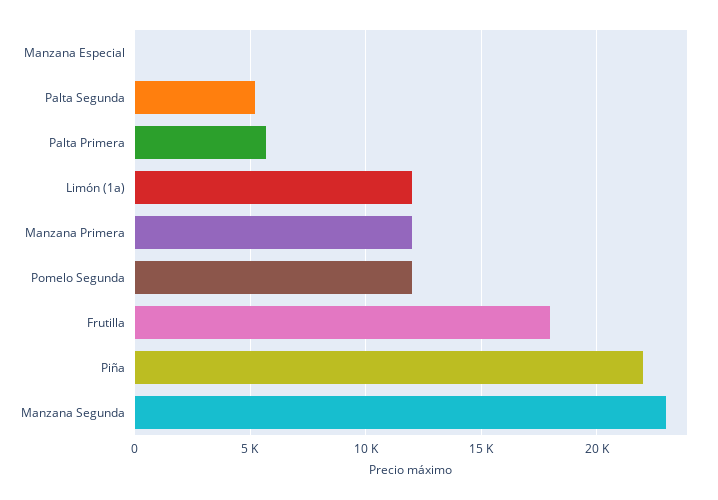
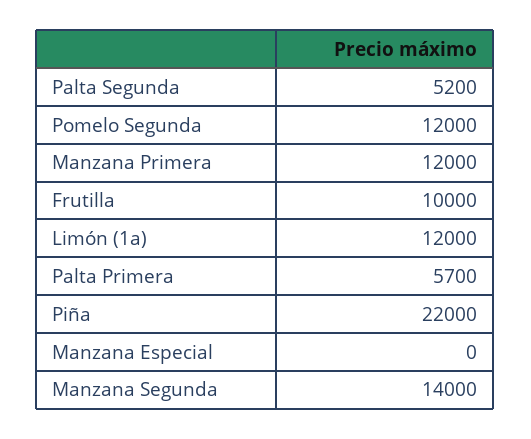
Frutilla: 18000 -> 10000
Manzana Segunda: 23000 -> 14000

